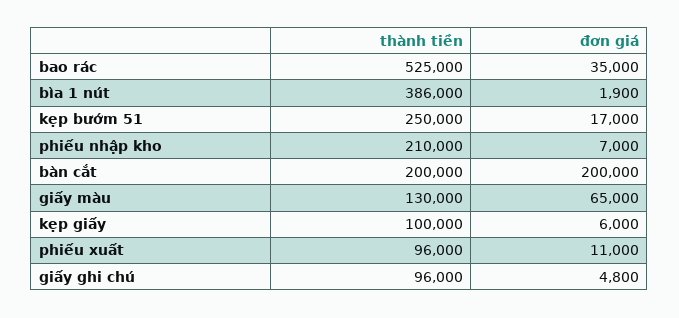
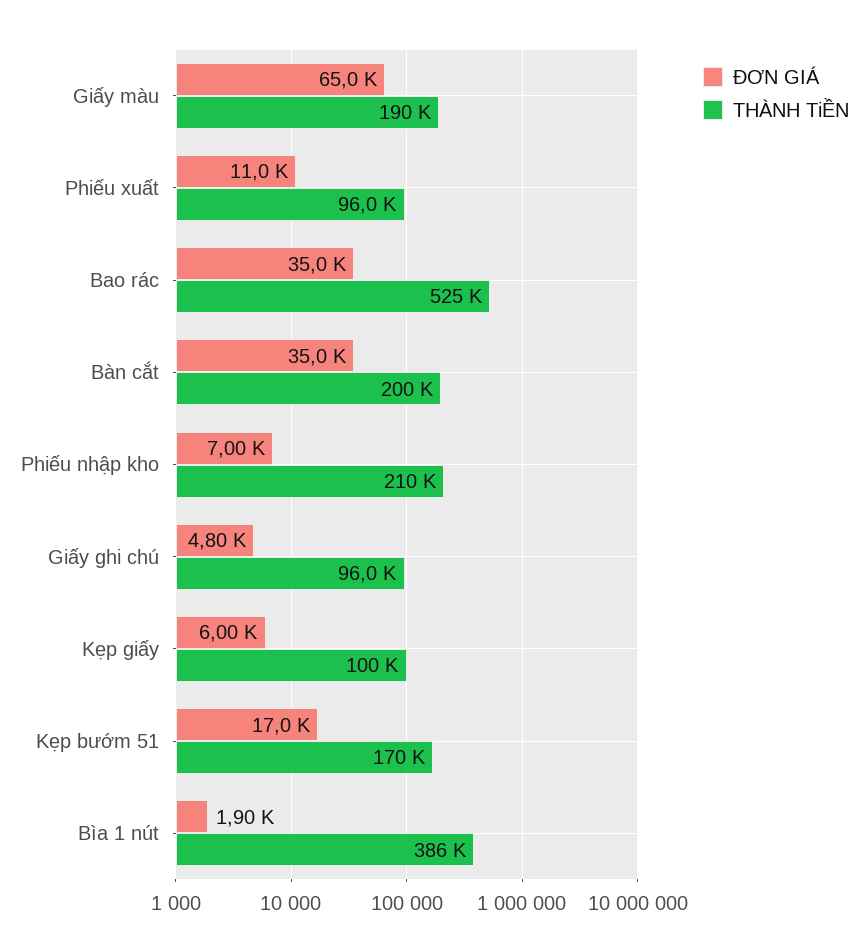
thành tiền, kẹp bướm 51: 250000 -> 170000
đơn giá, bàn cắt: 200000 -> 35000
thành tiền, giấy màu: 130000 -> 190000

